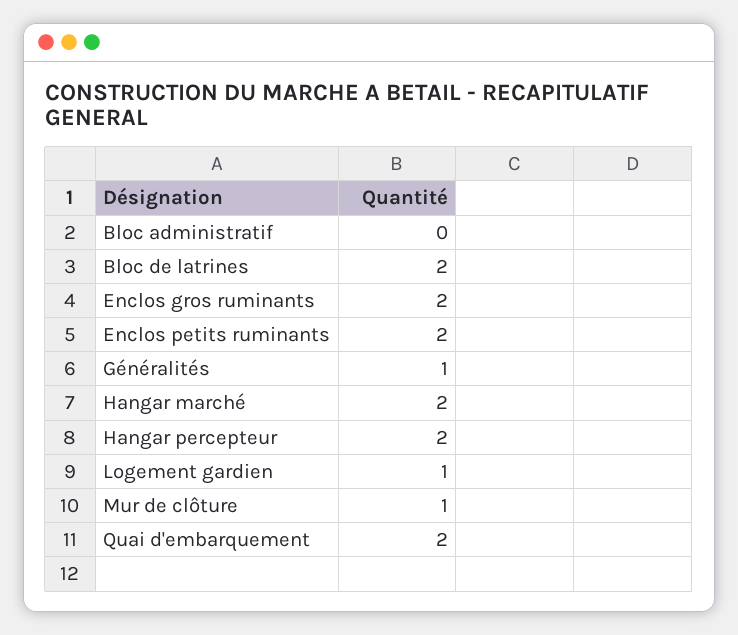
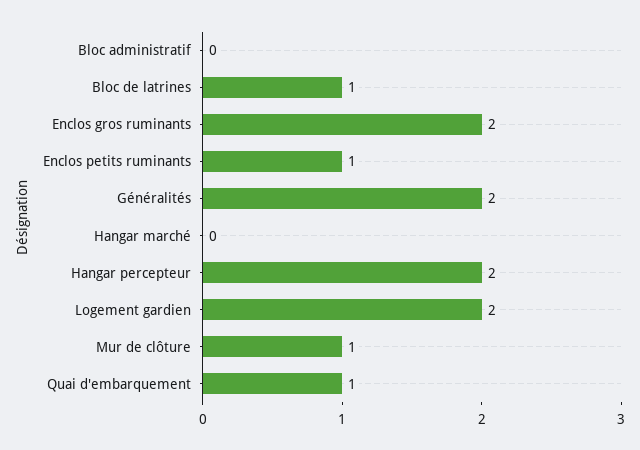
Bloc de latrines: 2 -> 1
Enclos petits ruminants: 2 -> 1
Généralités: 1 -> 2
Hangar marché: 2 -> 0
Logement gardien: 1 -> 2
Quai d'embarquement: 2 -> 1

